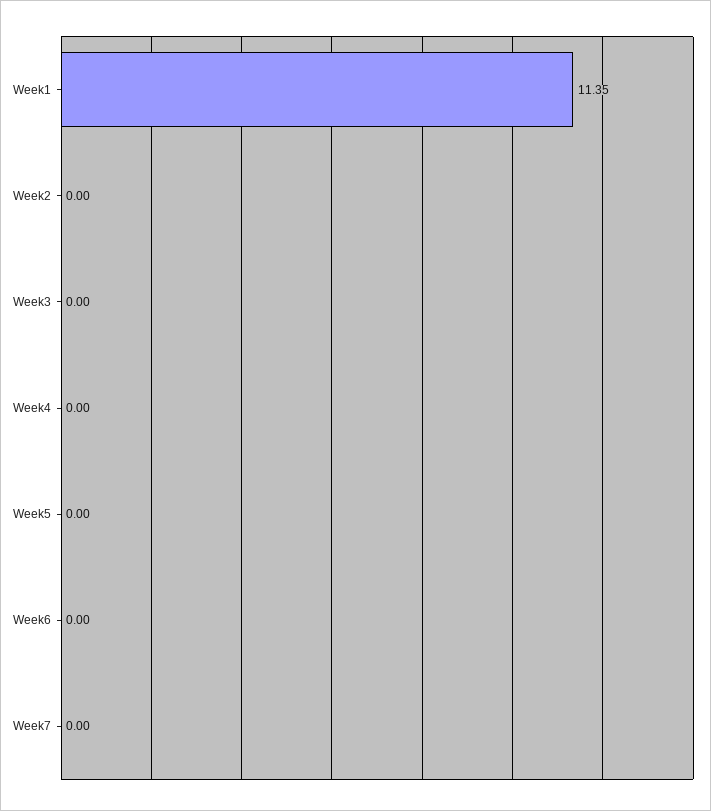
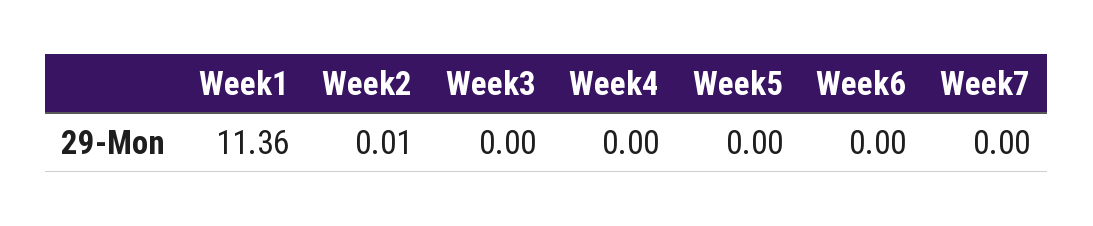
Week1: 11.35 -> 11.36
Week2: 0 -> 0.01

